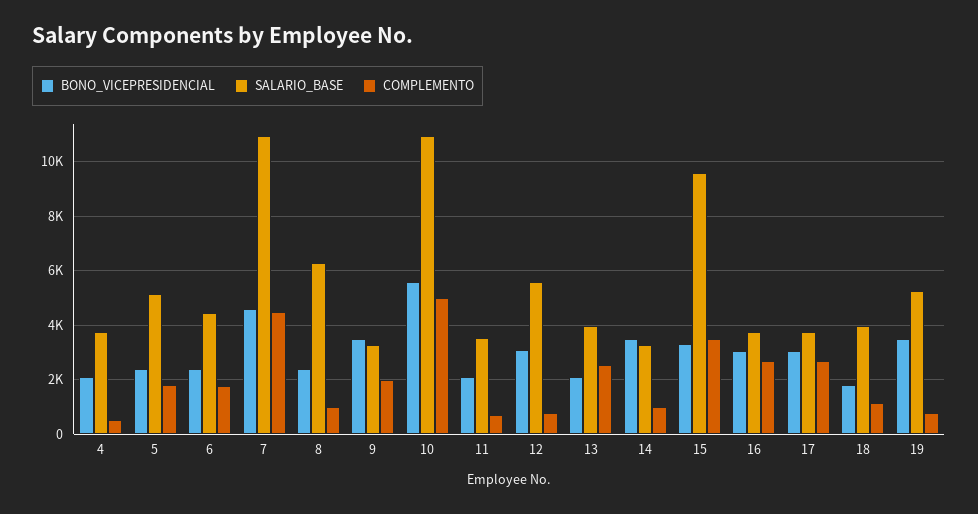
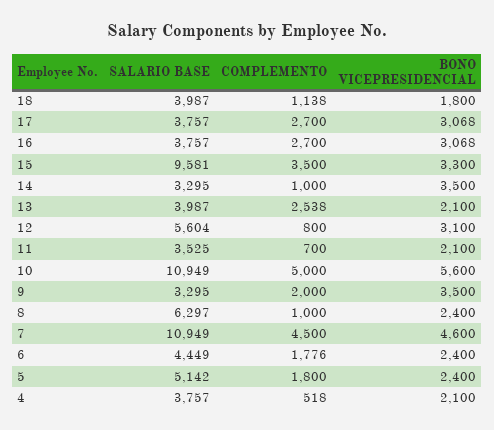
BONO_VICEPRESIDENCIAL, 19: 3500 -> none
SALARIO_BASE, 19: 5250 -> none
COMPLEMENTO, 19: 750 -> none

